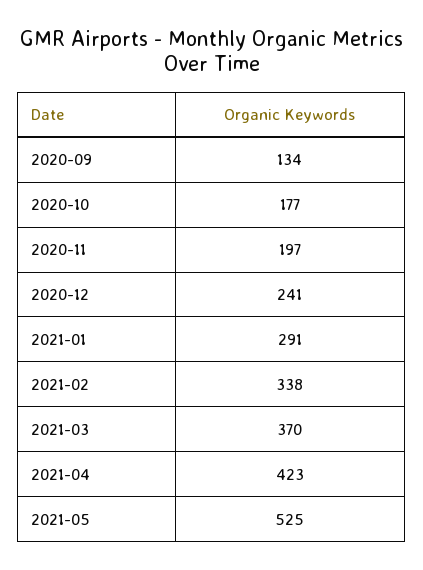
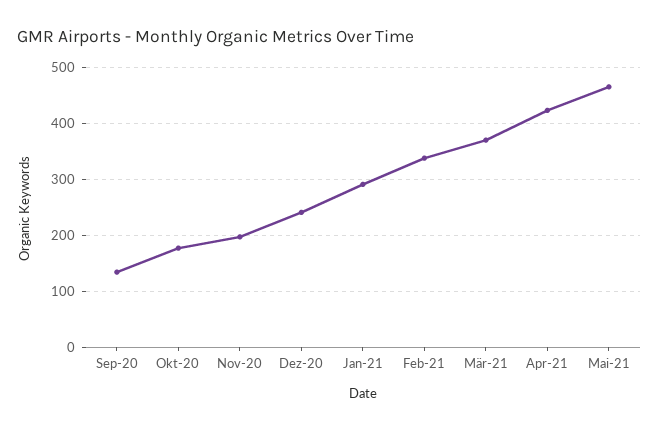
2021-05: 525 -> 460

